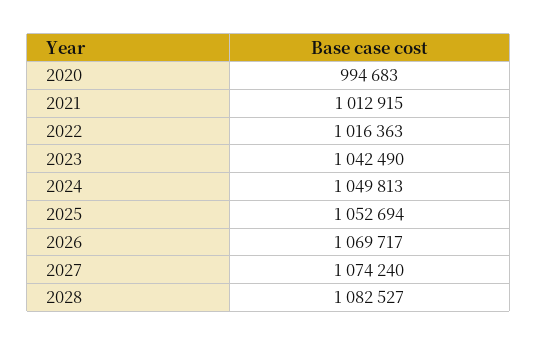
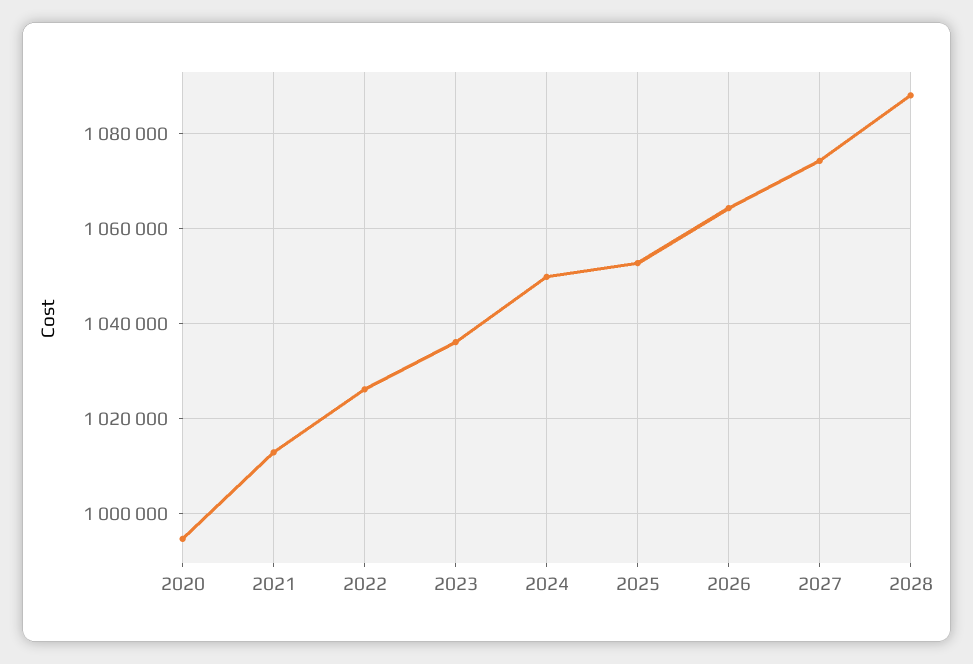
2022: 1016363 -> 1026000
2023: 1042490 -> 1036000
2026: 1069717 -> 1064000
2028: 1082527 -> 1088000

